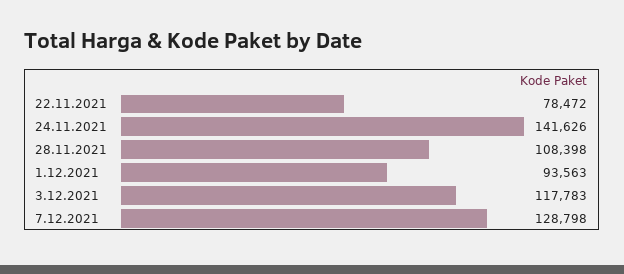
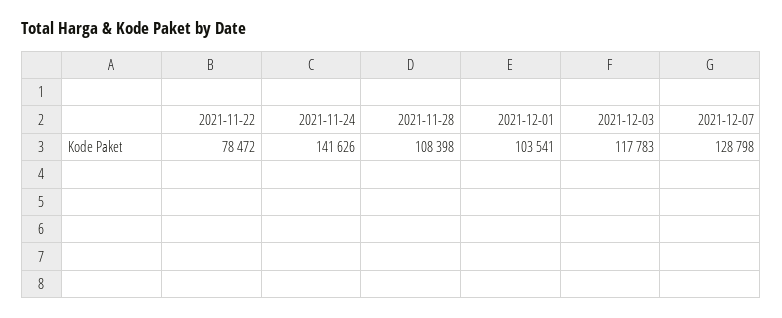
1.12.2021: 93563 -> 103541

